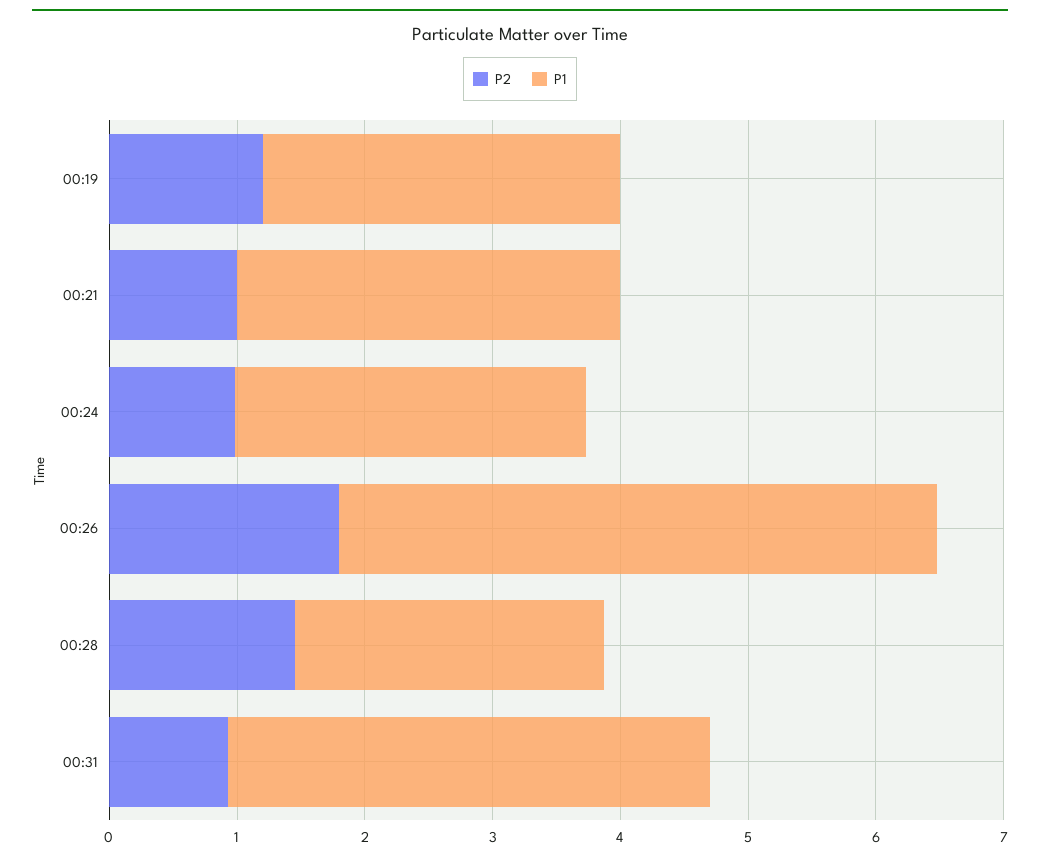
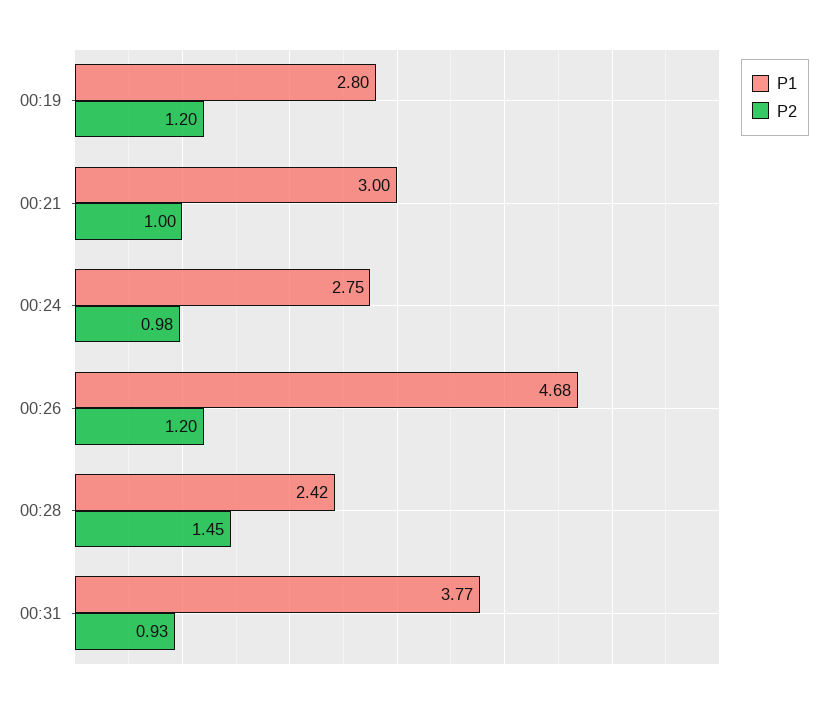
P2, 00:26: 1.8 -> 1.2

